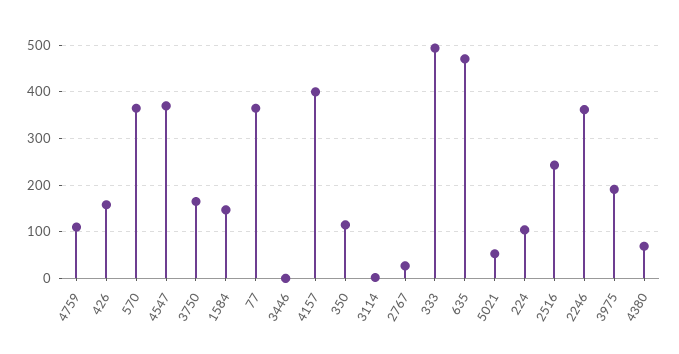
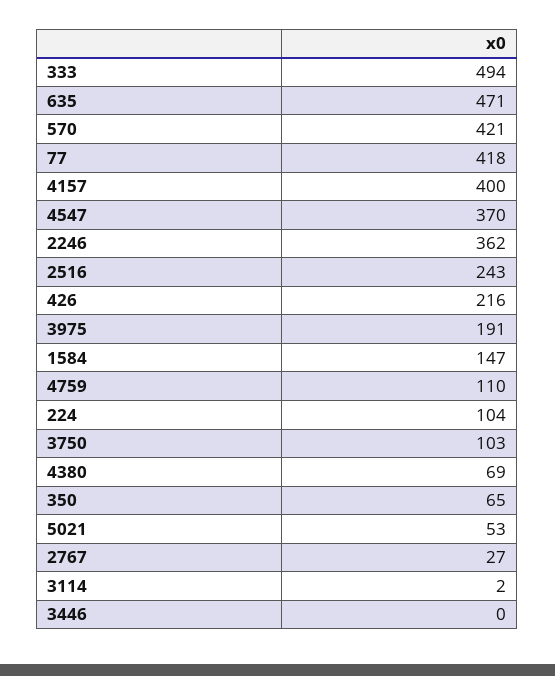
426: 160 -> 216
570: 360 -> 421
3750: 160 -> 103
77: 360 -> 418
350: 120 -> 65

